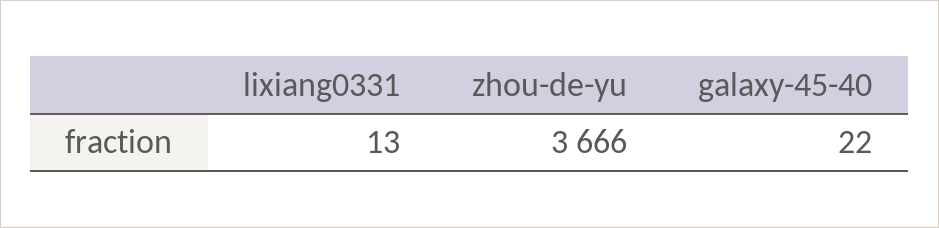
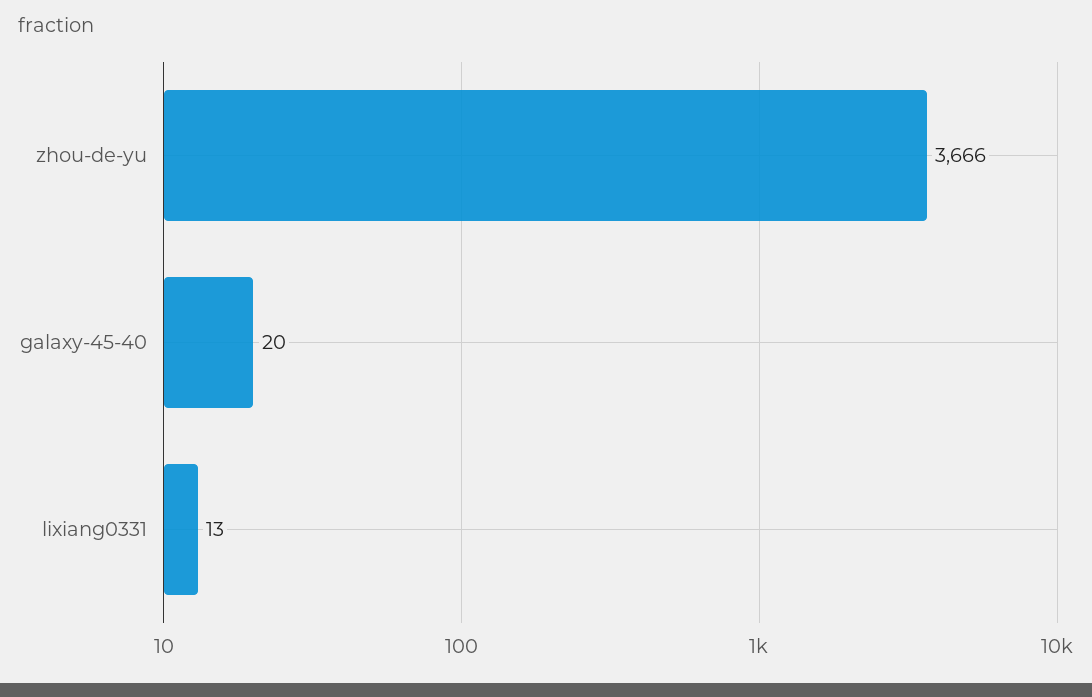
galaxy-45-40: 22 -> 20

